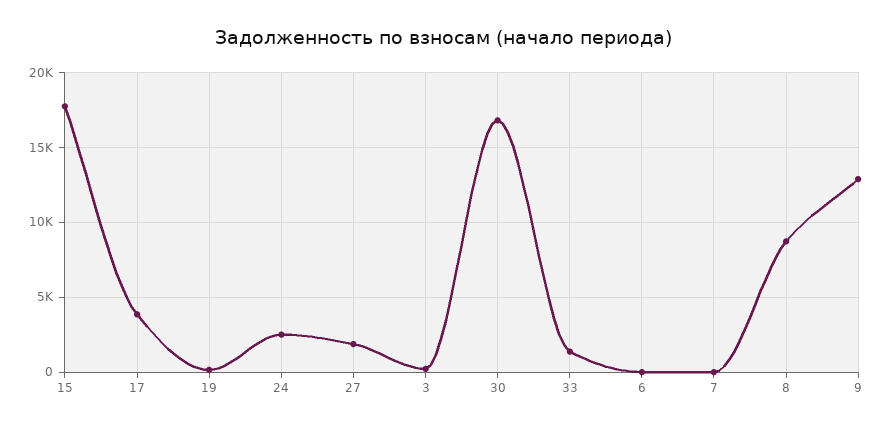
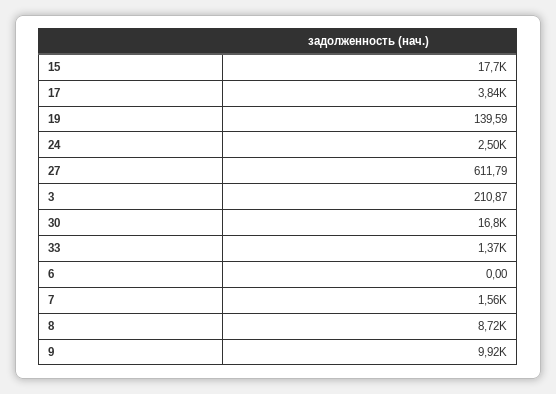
27: 2000 -> 611.79
7: 0 -> 1560
9: 13000 -> 9920

